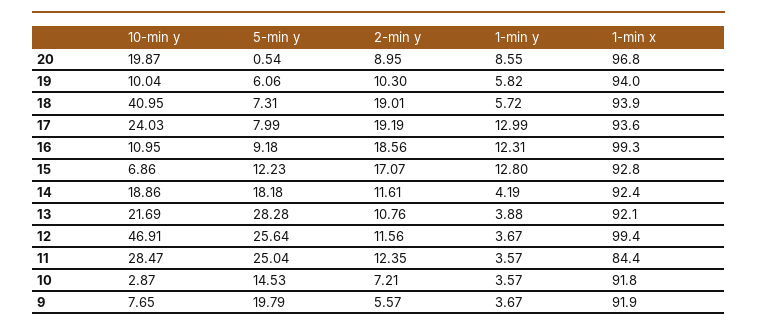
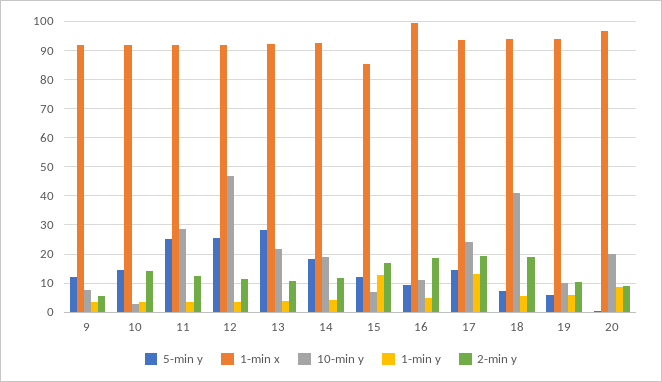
5-min y, 17: 7.99 -> 15
1-min y, 16: 12.31 -> 5
1-min x, 15: 92.8 -> 85
1-min x, 12: 99.4 -> 92.5
1-min x, 11: 84.4 -> 92.5
2-min y, 10: 7.21 -> 15
5-min y, 9: 19.79 -> 12.5

